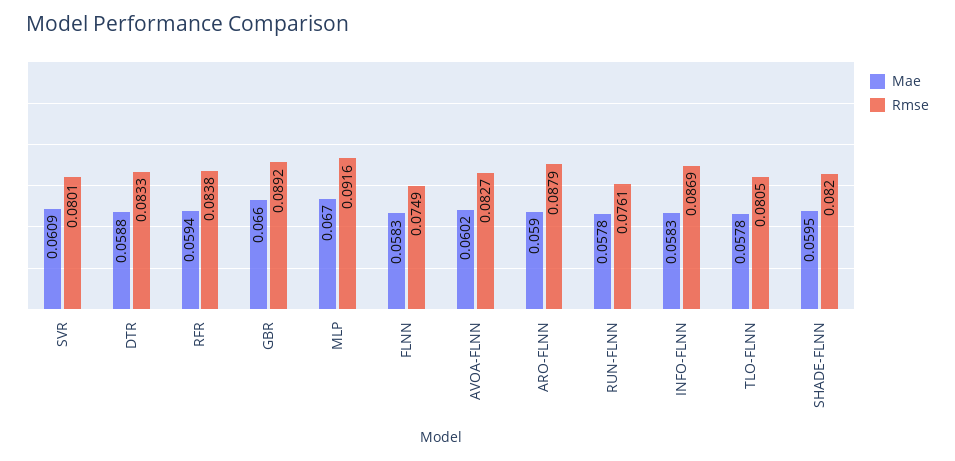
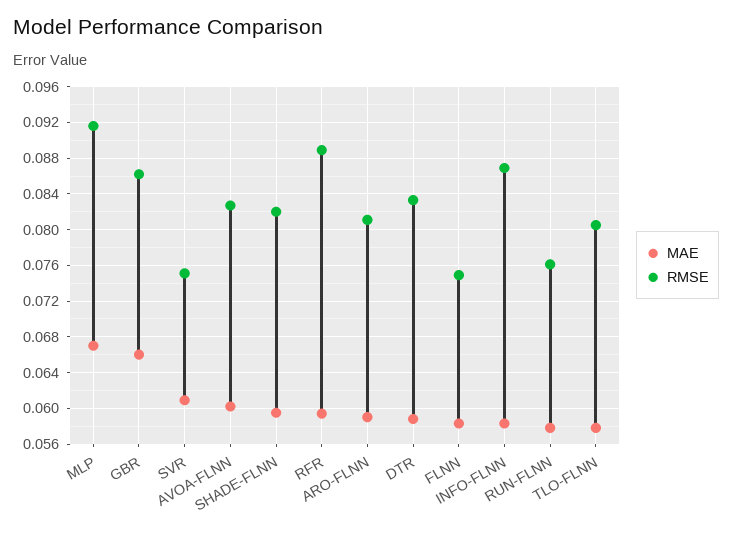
Rmse, SVR: 0.0801 -> 0.075
Rmse, RFR: 0.0838 -> 0.089
Rmse, GBR: 0.0892 -> 0.086
Rmse, ARO-FLNN: 0.0879 -> 0.081

